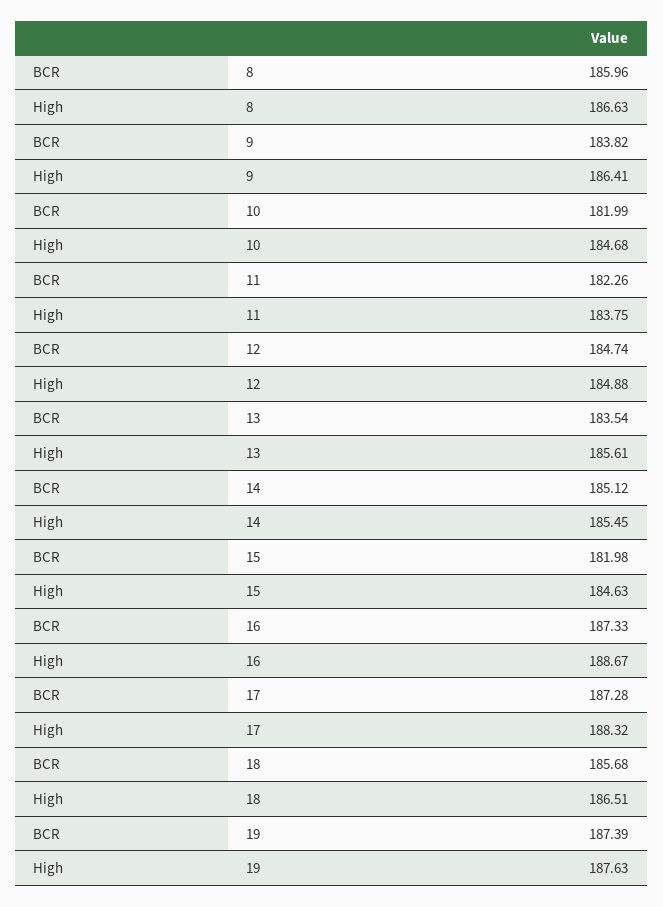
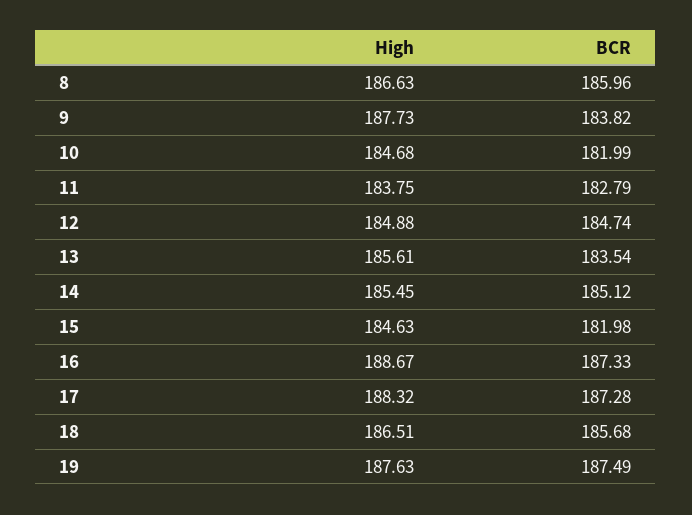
High, 9: 186.41 -> 187.73
BCR, 11: 182.26 -> 182.79
BCR, 19: 187.39 -> 187.49

